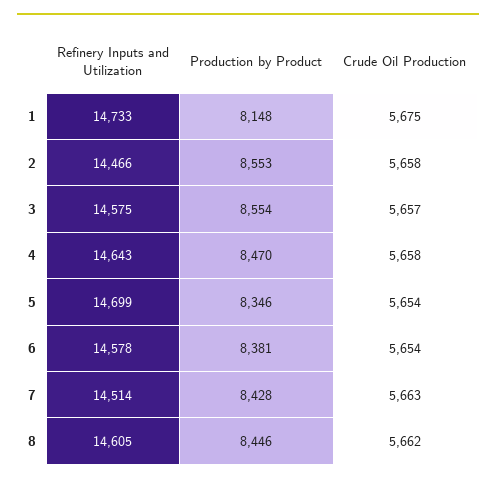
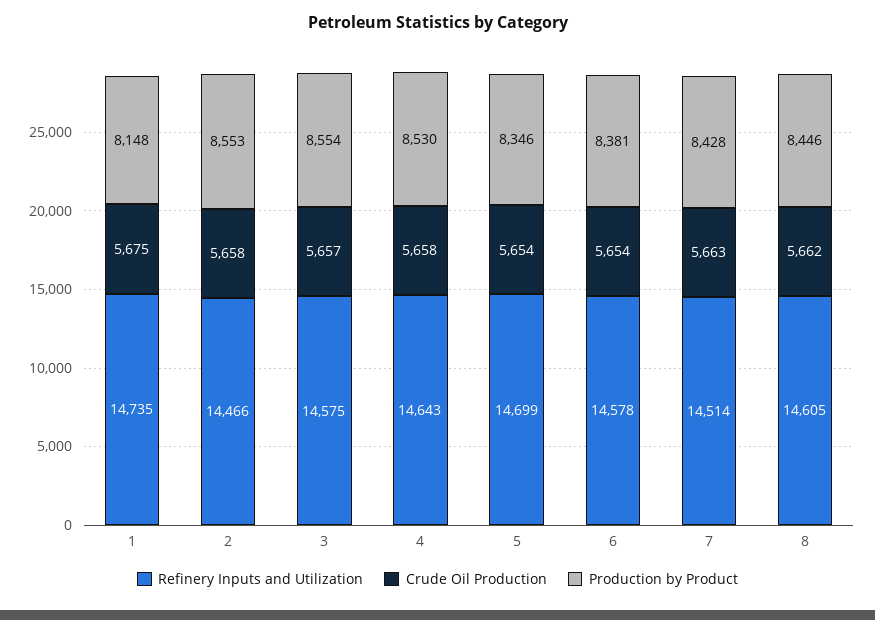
Refinery Inputs and Utilization, 1: 14733 -> 14735
Production by Product, 4: 8470 -> 8530

